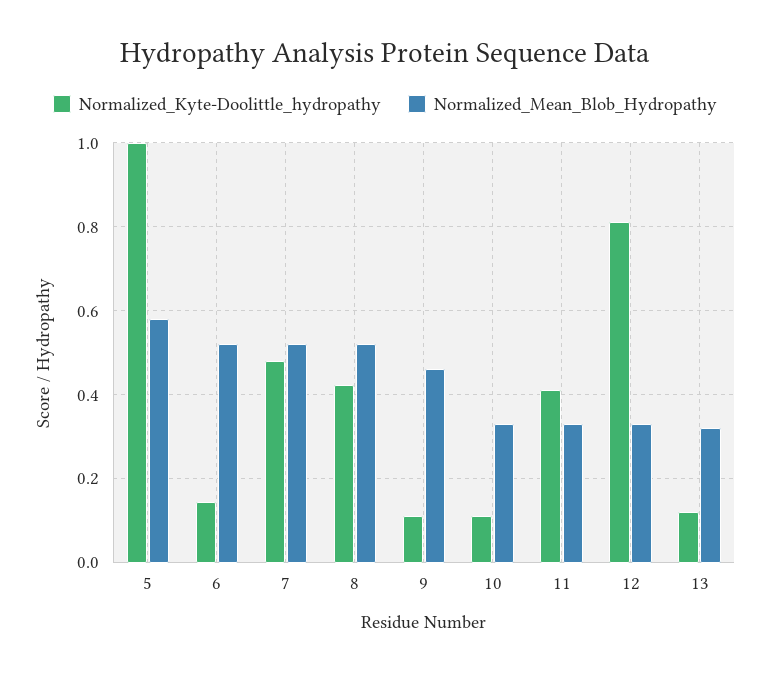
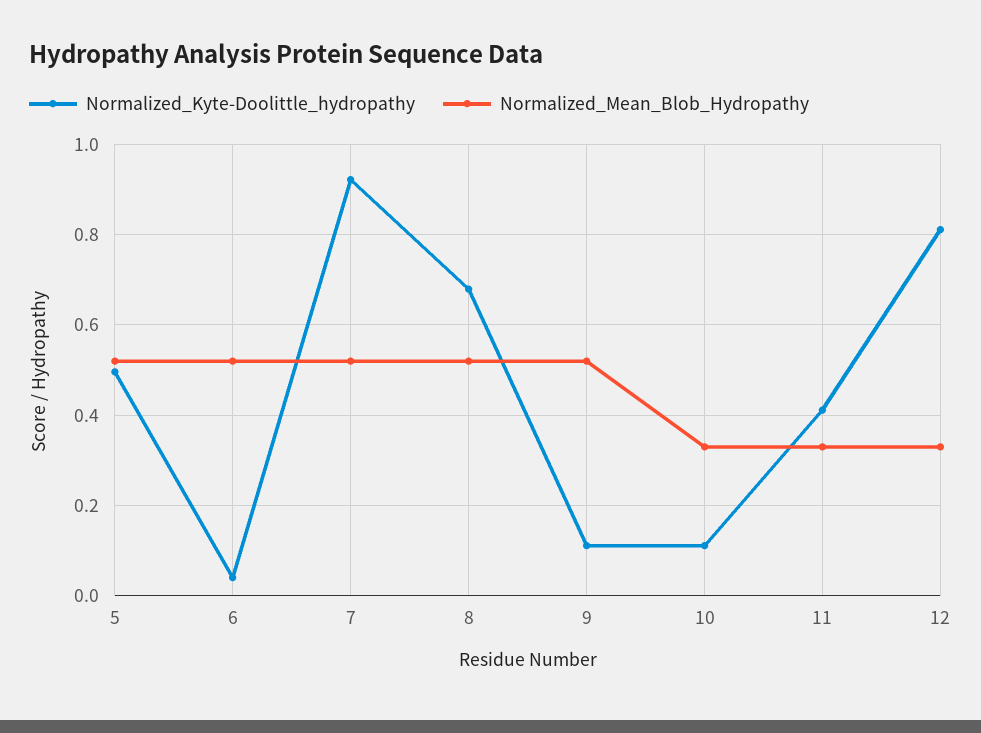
Normalized_Kyte-Doolittle_hydropathy, 5: 1 -> 0.5
Normalized_Mean_Blob_Hydropathy, 5: 0.58 -> 0.52
Normalized_Kyte-Doolittle_hydropathy, 6: 0.14 -> 0.04
Normalized_Kyte-Doolittle_hydropathy, 7: 0.48 -> 0.92
Normalized_Kyte-Doolittle_hydropathy, 8: 0.42 -> 0.68
Normalized_Mean_Blob_Hydropathy, 9: 0.46 -> 0.52
Normalized_Kyte-Doolittle_hydropathy, 13: 0.12 -> none
Normalized_Mean_Blob_Hydropathy, 13: 0.32 -> none

